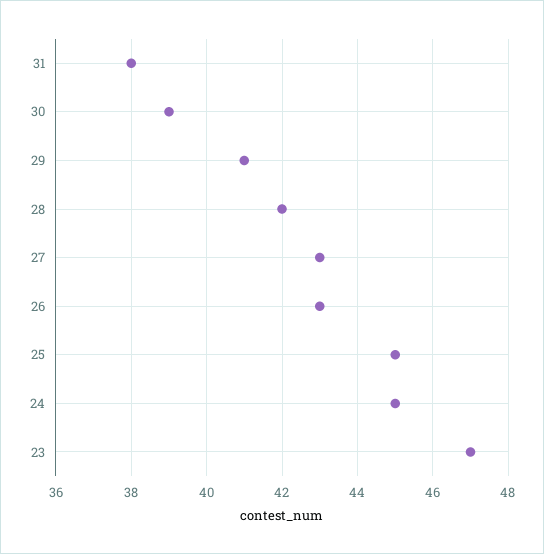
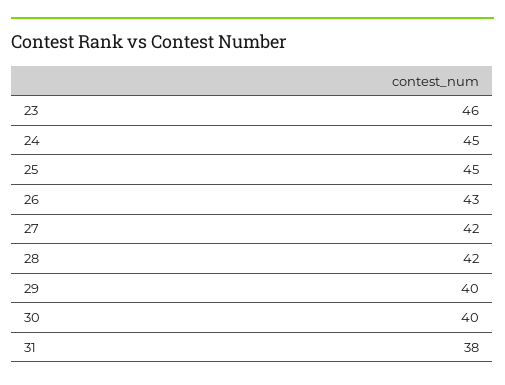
30: 39 -> 40
29: 41 -> 40
27: 43 -> 42
23: 47 -> 46

